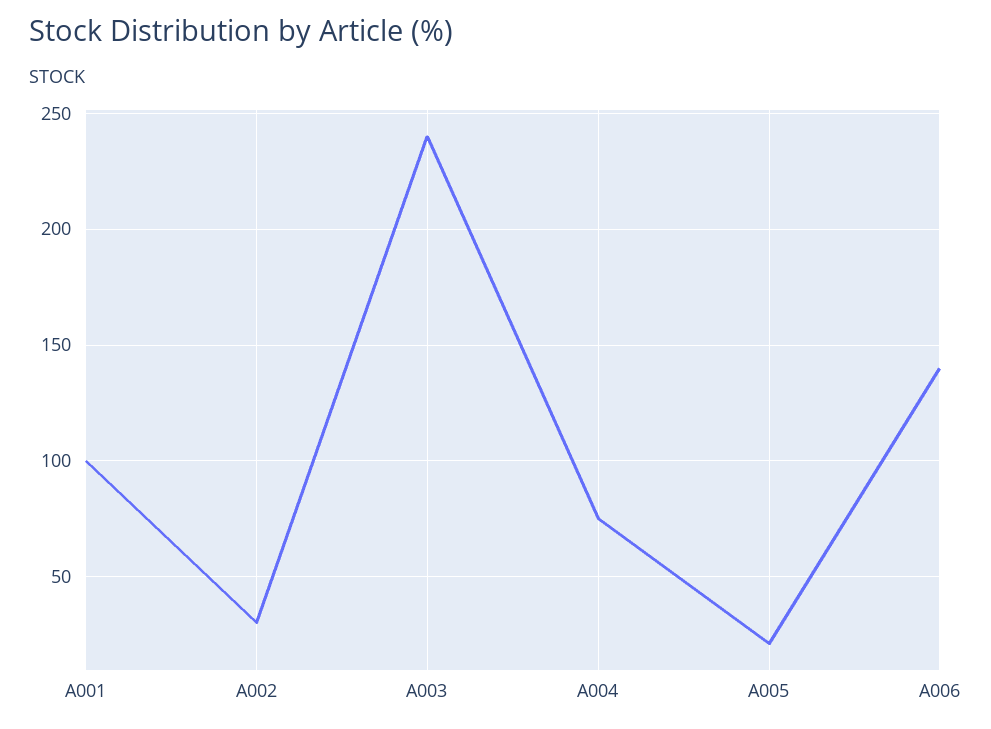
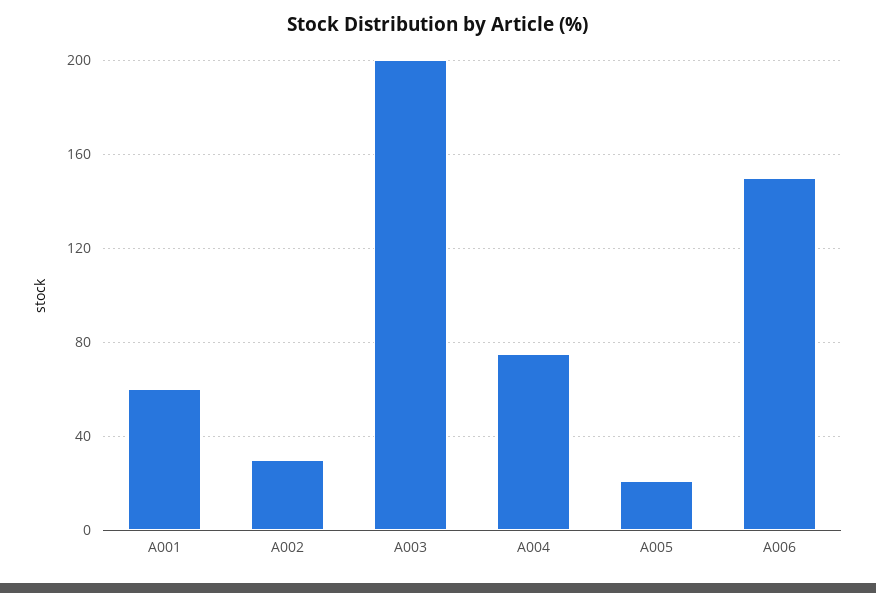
A001: 100 -> 60
A003: 240 -> 200
A006: 140 -> 150

